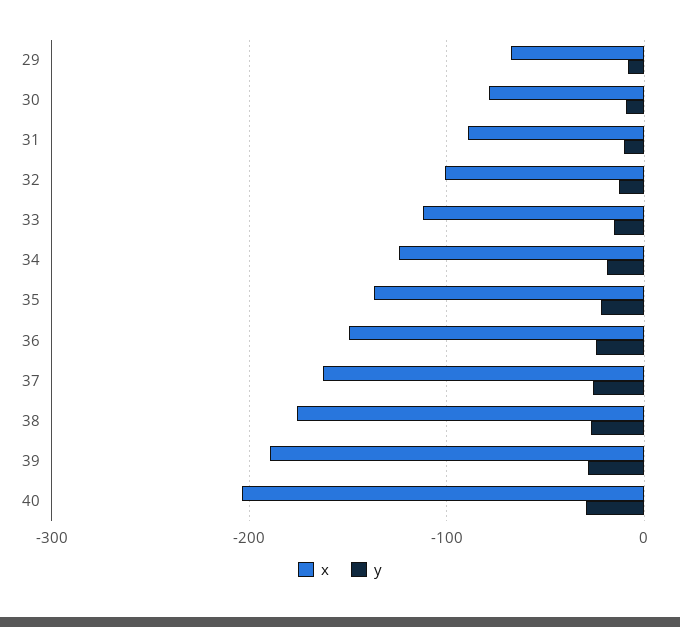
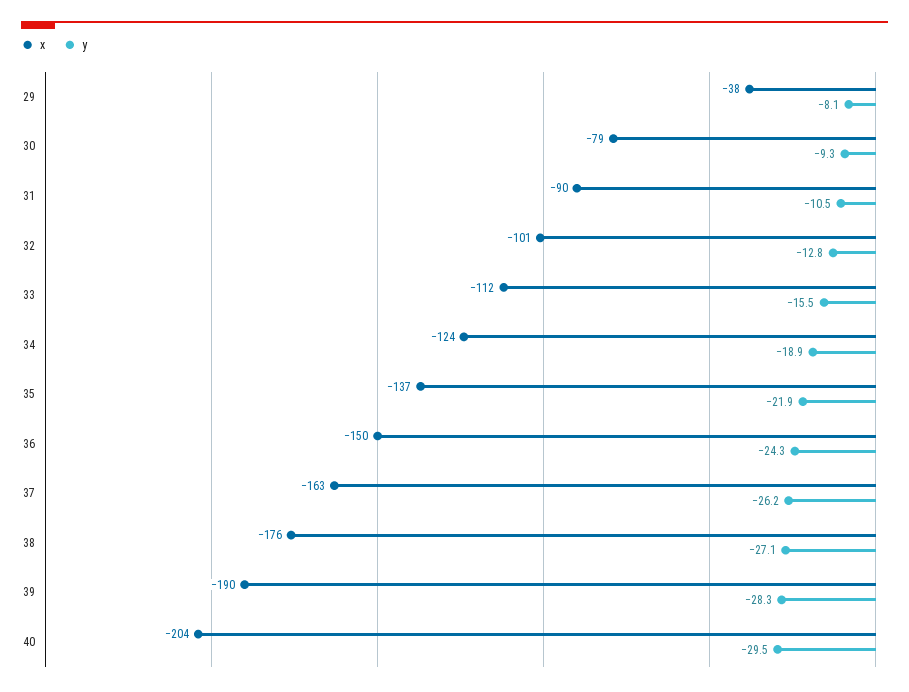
x, 29: -70 -> -38

